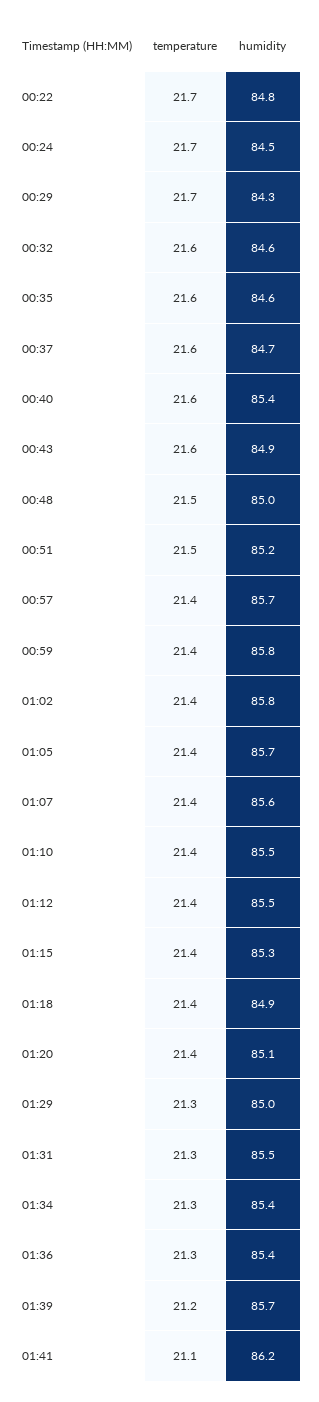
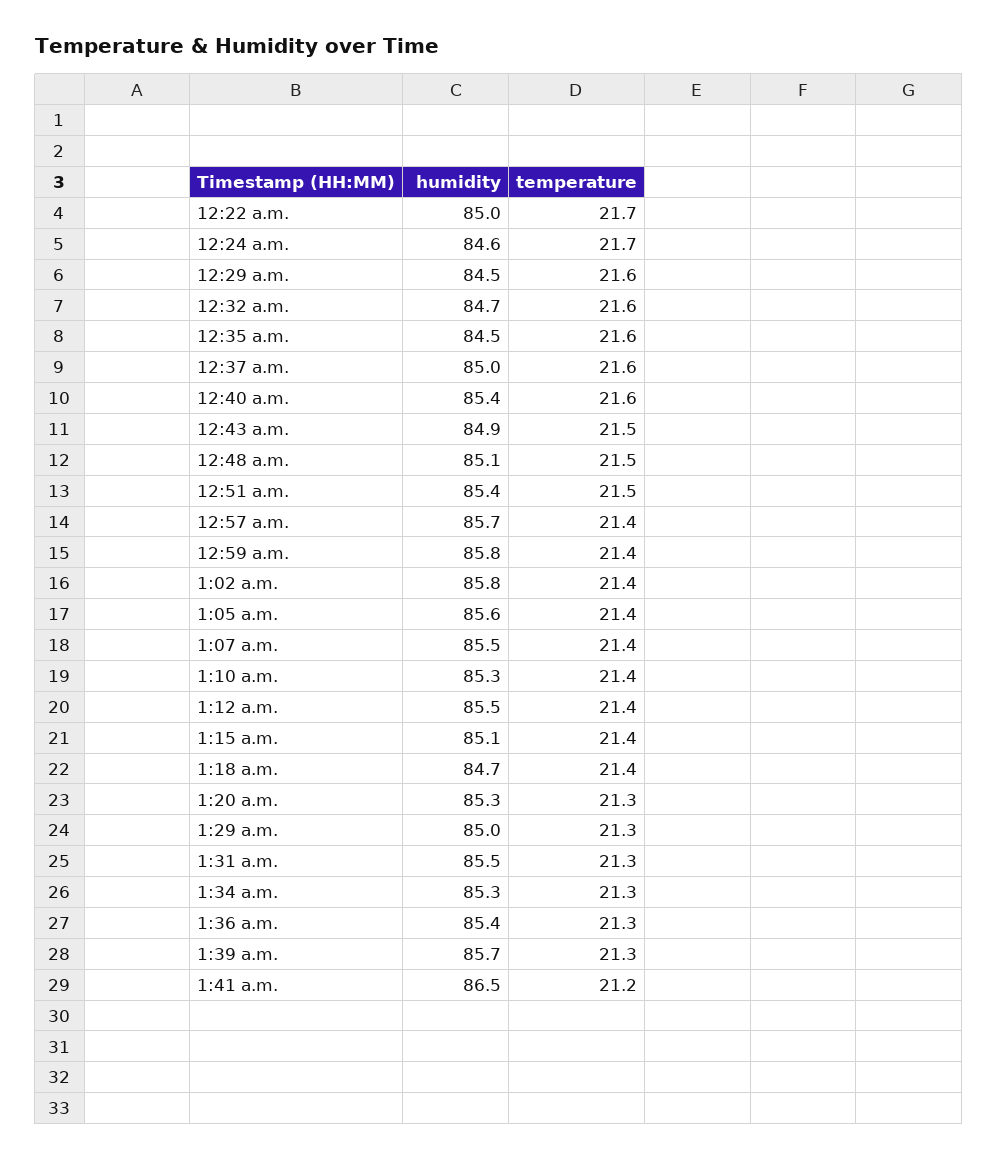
humidity, 00:22: 84.8 -> 85
humidity, 00:24: 84.5 -> 84.6
temperature, 00:29: 21.7 -> 21.6
humidity, 00:29: 84.3 -> 84.5
humidity, 00:32: 84.6 -> 84.7
humidity, 00:35: 84.6 -> 84.5
humidity, 00:37: 84.7 -> 85
temperature, 00:43: 21.6 -> 21.5
humidity, 00:48: 85 -> 85.1
humidity, 00:51: 85.2 -> 85.4
humidity, 01:05: 85.7 -> 85.6
humidity, 01:07: 85.6 -> 85.5
humidity, 01:10: 85.5 -> 85.3
humidity, 01:15: 85.3 -> 85.1
humidity, 01:18: 84.9 -> 84.7
temperature, 01:20: 21.4 -> 21.3
humidity, 01:20: 85.1 -> 85.3
humidity, 01:34: 85.4 -> 85.3
temperature, 01:39: 21.2 -> 21.3
temperature, 01:41: 21.1 -> 21.2
humidity, 01:41: 86.2 -> 86.5

